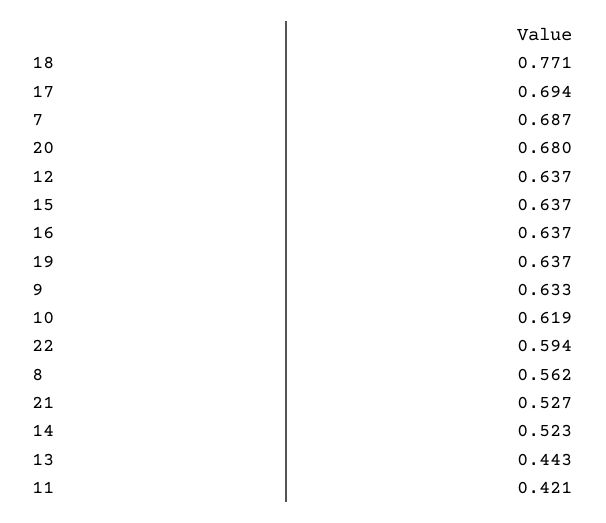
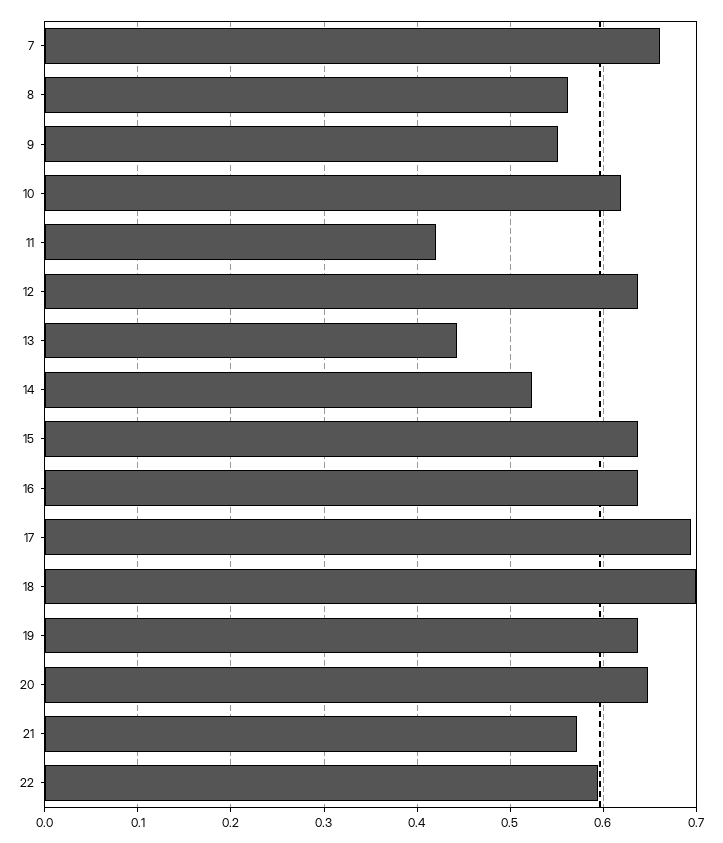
18: 0.771 -> 0.7
7: 0.687 -> 0.66
20: 0.68 -> 0.65
9: 0.633 -> 0.55
21: 0.527 -> 0.57

